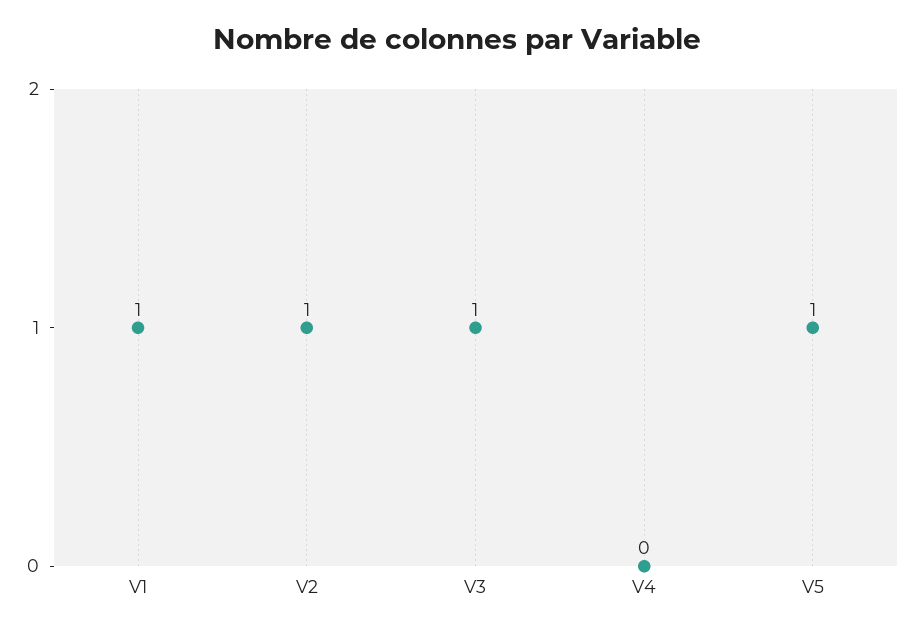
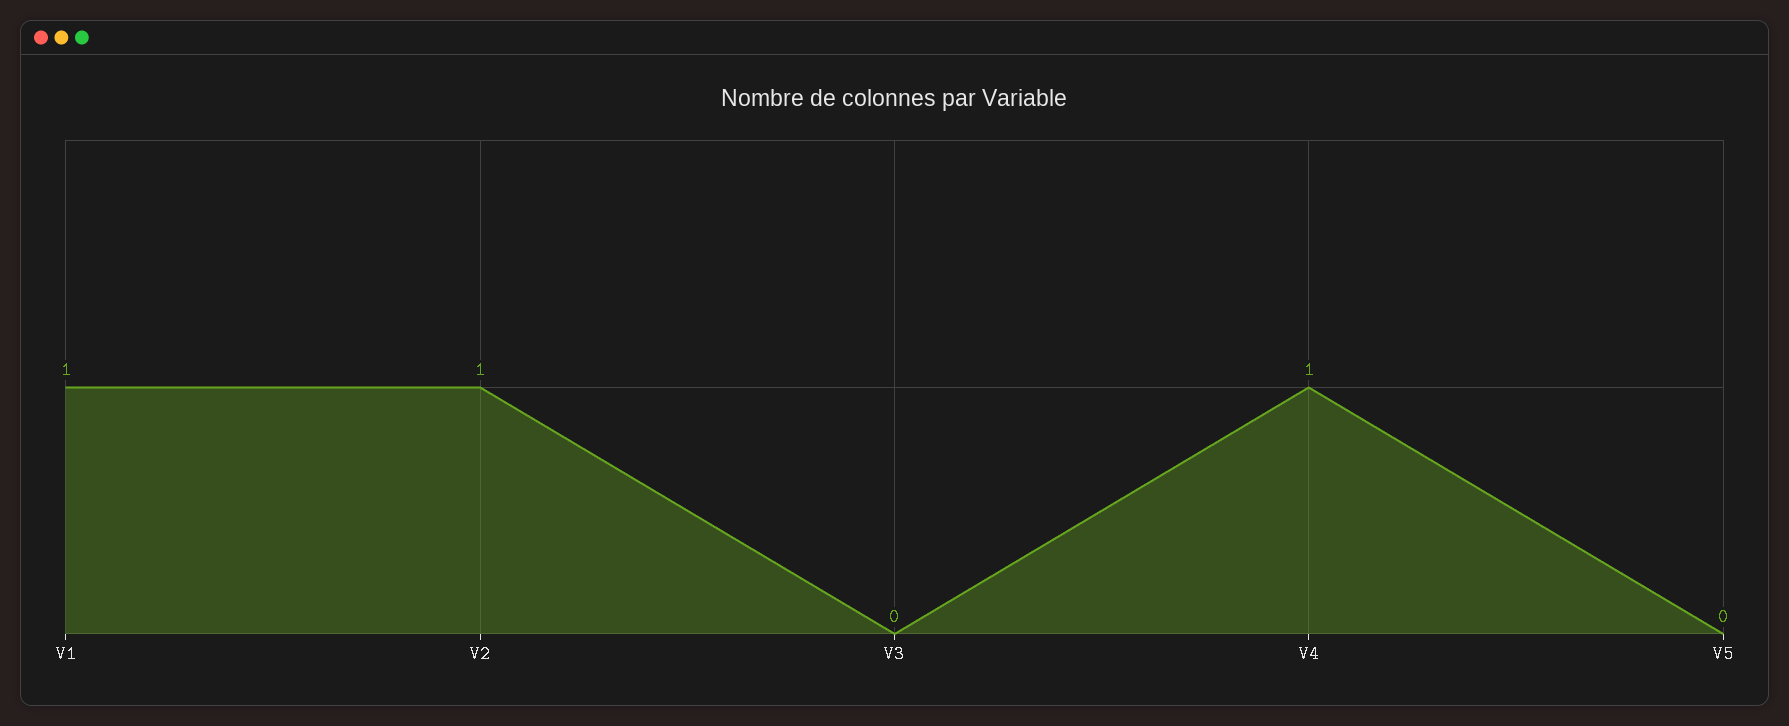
V3: 1 -> 0
V4: 0 -> 1
V5: 1 -> 0

